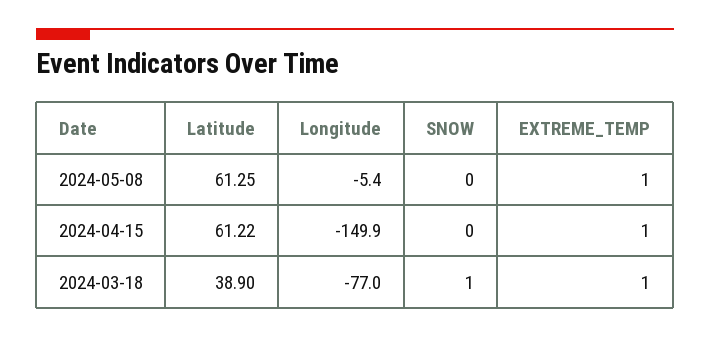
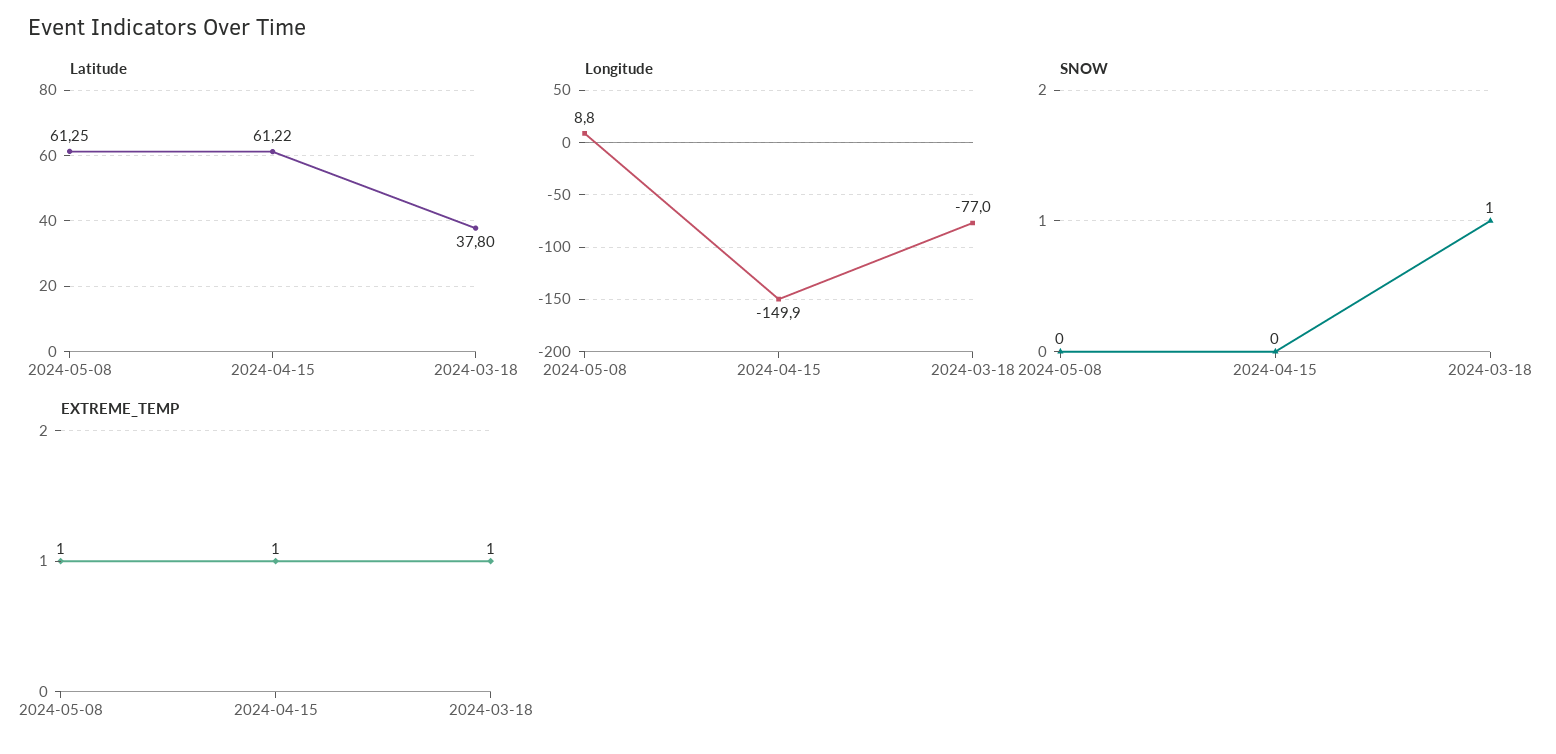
Longitude, 2024-05-08: -5.4 -> 8.8
Latitude, 2024-03-18: 38.9 -> 37.8

